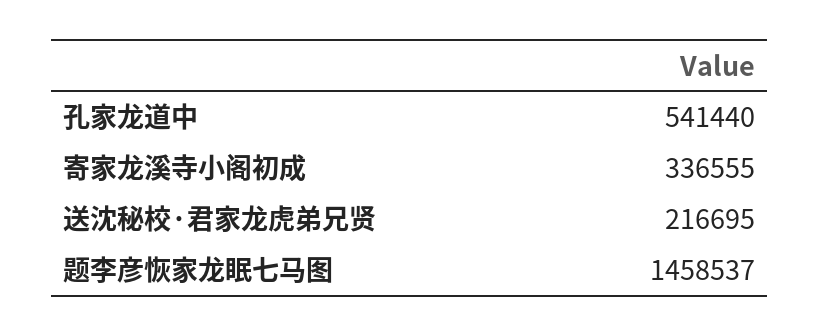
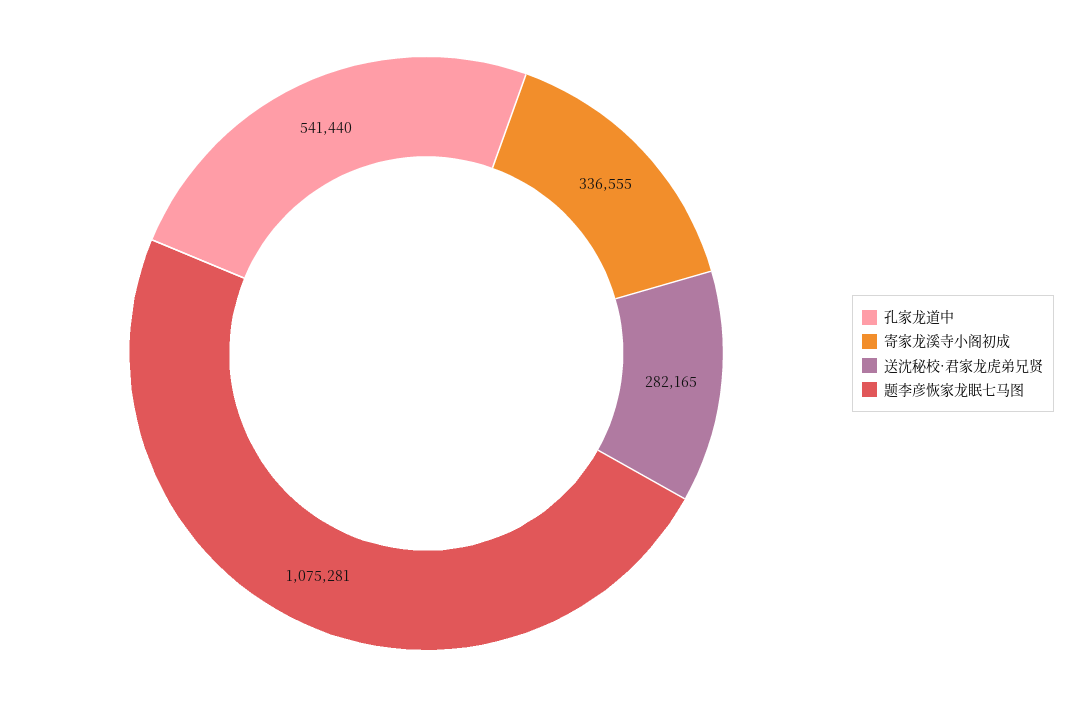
送沈秘校·君家龙虎弟兄贤: 216695 -> 282165
题李彦恢家龙眠七马图: 1458537 -> 1075281

